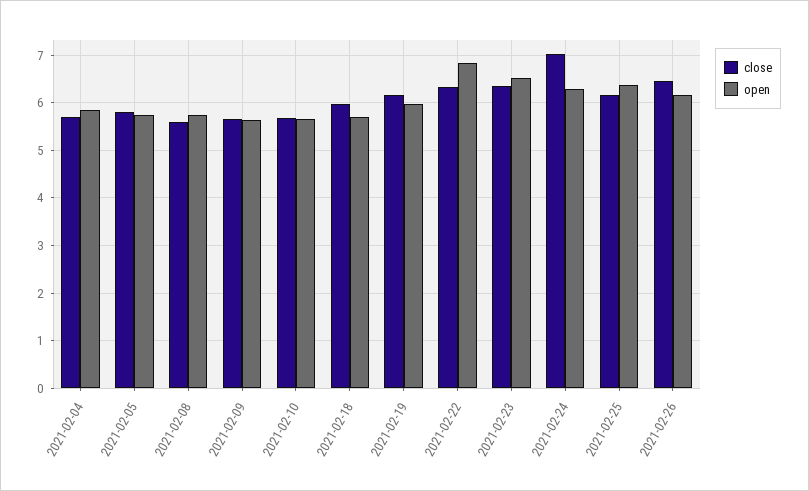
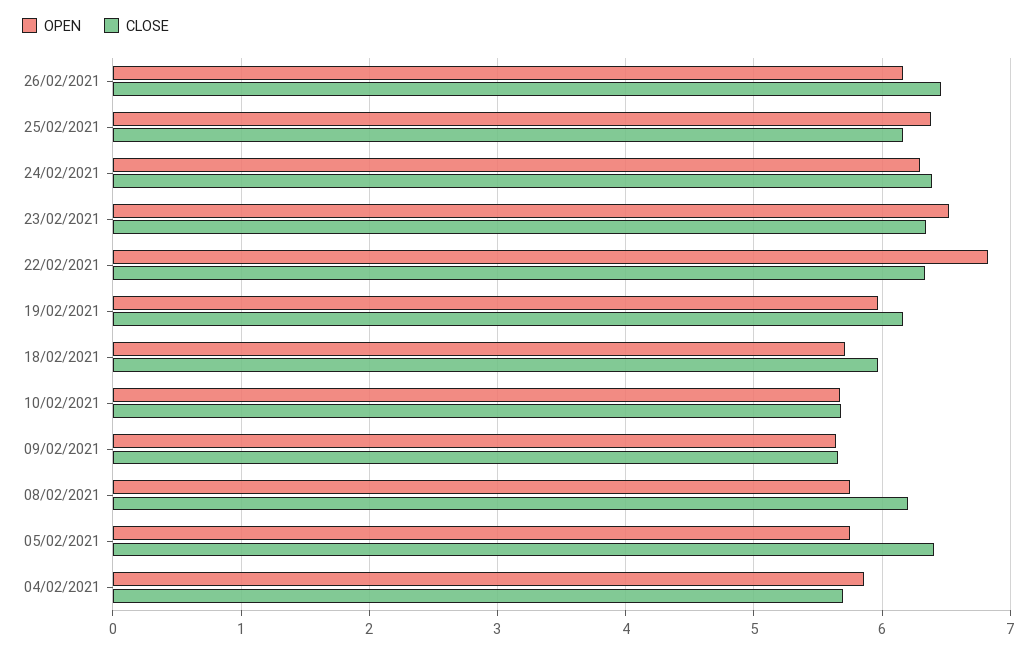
close, 2021-02-05: 5.8 -> 6.4
close, 2021-02-08: 5.6 -> 6.2
close, 2021-02-24: 7 -> 6.4

